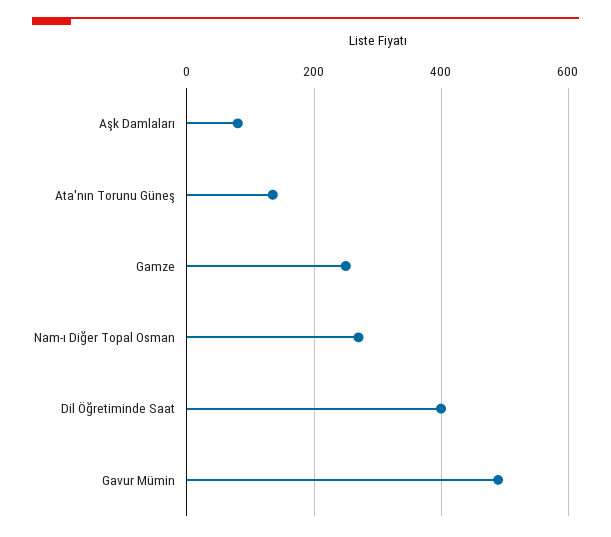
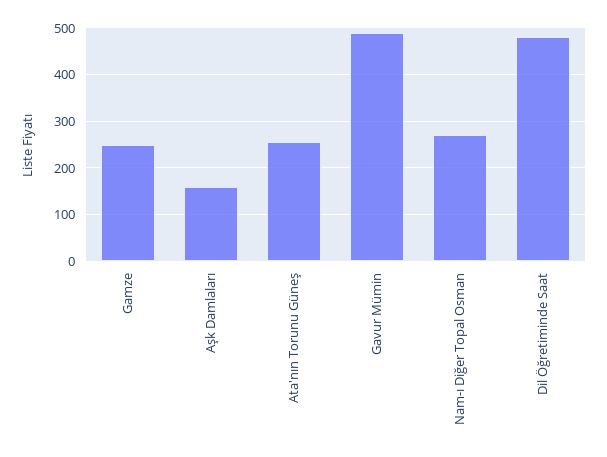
Aşk Damlaları: 80 -> 160
Ata'nın Torunu Güneş: 140 -> 260
Dil Öğretiminde Saat: 400 -> 480

